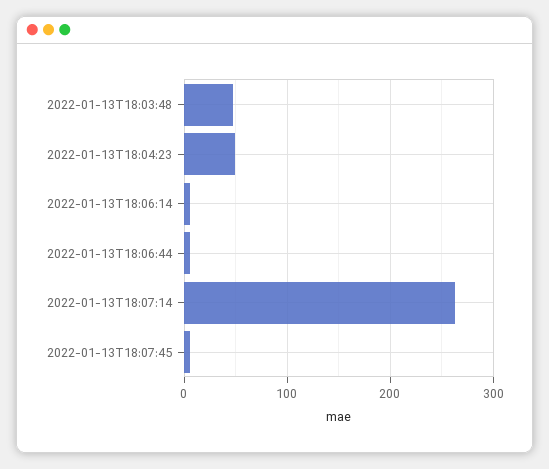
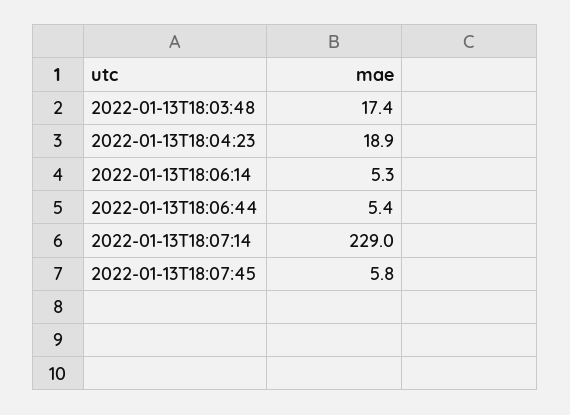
2022-01-13T18:03:48: 50 -> 17.4
2022-01-13T18:04:23: 50 -> 18.9
2022-01-13T18:07:14: 260 -> 229

